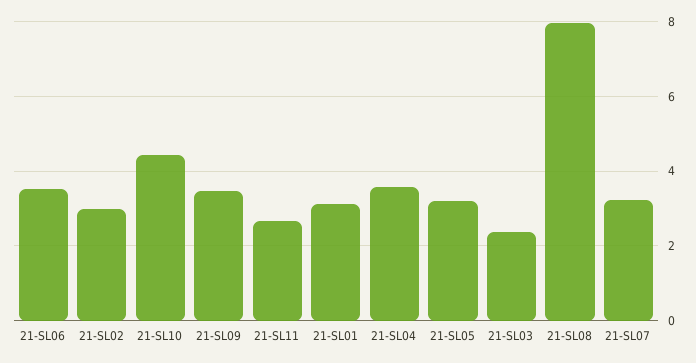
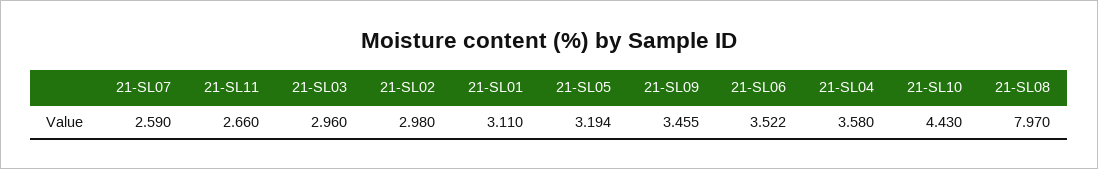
21-SL03: 2.4 -> 2.96
21-SL07: 3.2 -> 2.59

